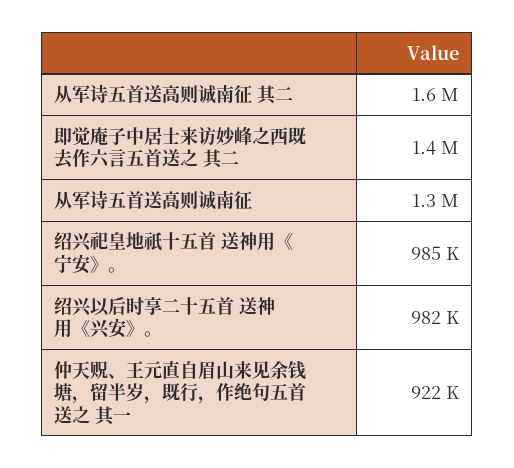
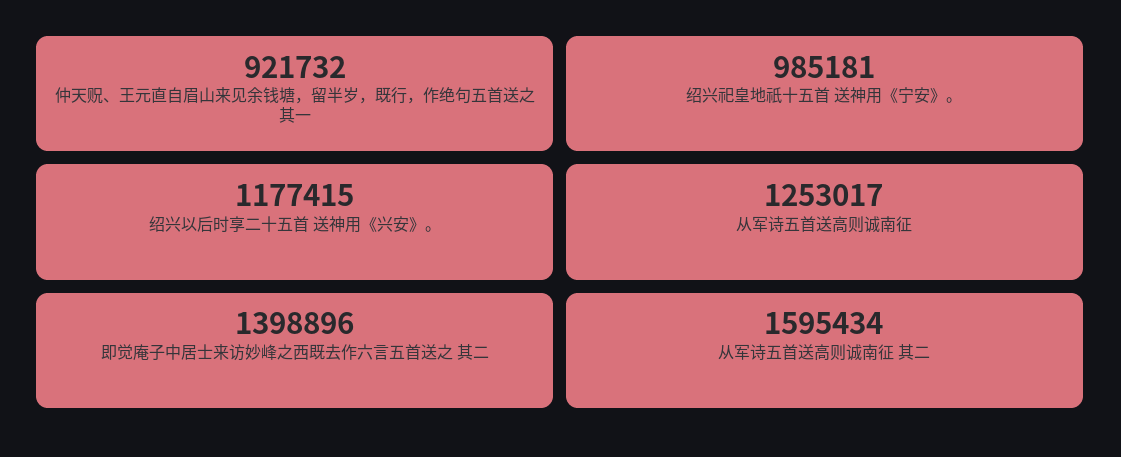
绍兴以后时享二十五首 送神用《兴安》。: 982000 -> 1177415

